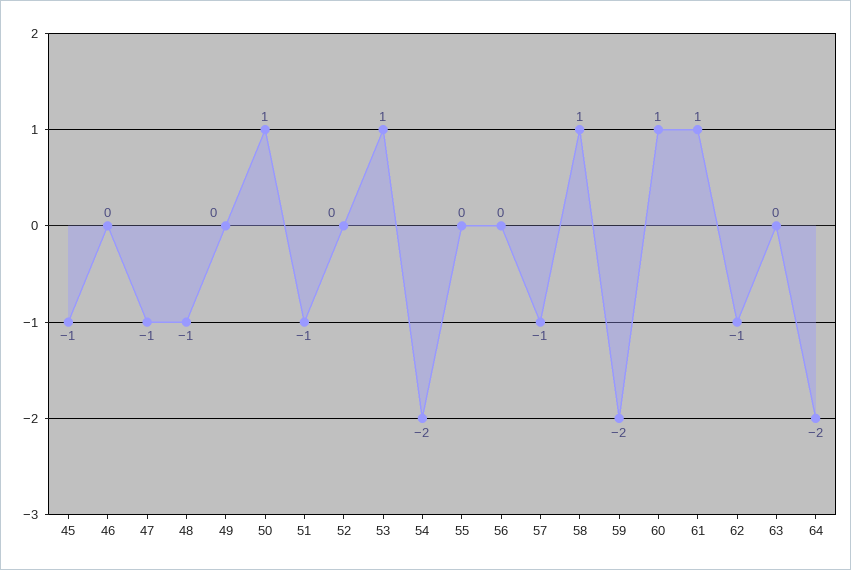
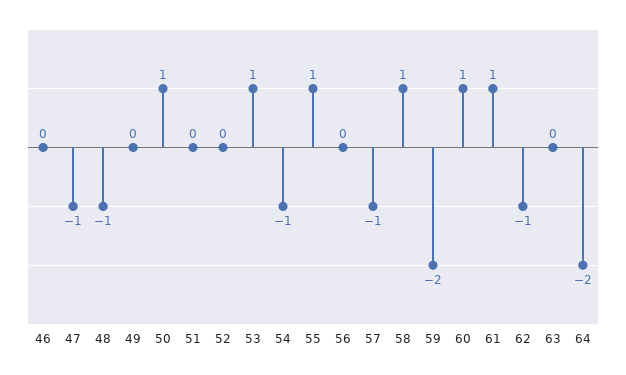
45: -1 -> none
51: -1 -> 0
54: -2 -> -1
55: 0 -> 1

